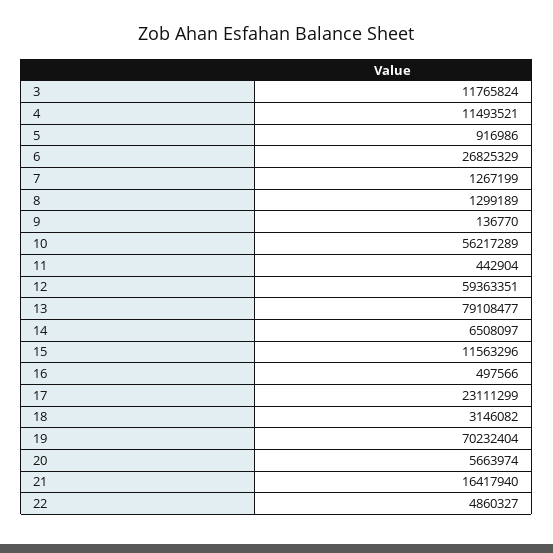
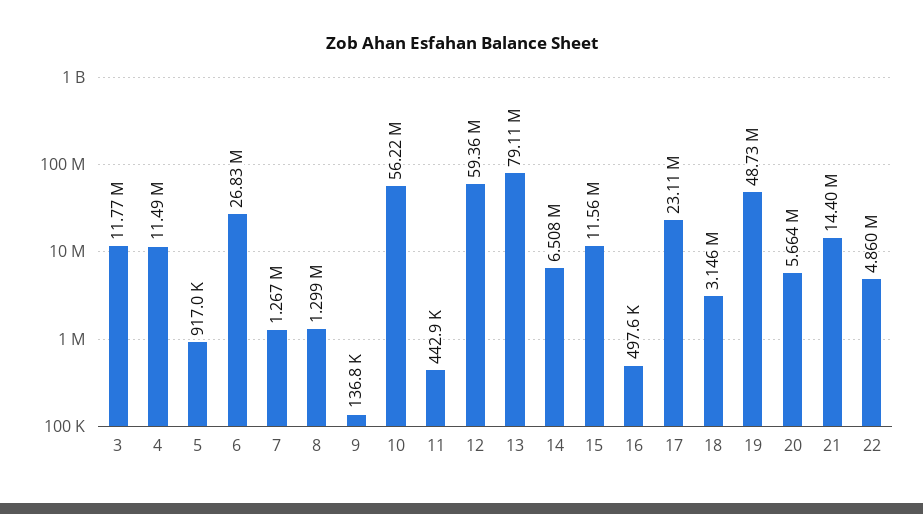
19: 70232404 -> 48730000
21: 16417940 -> 14400000

